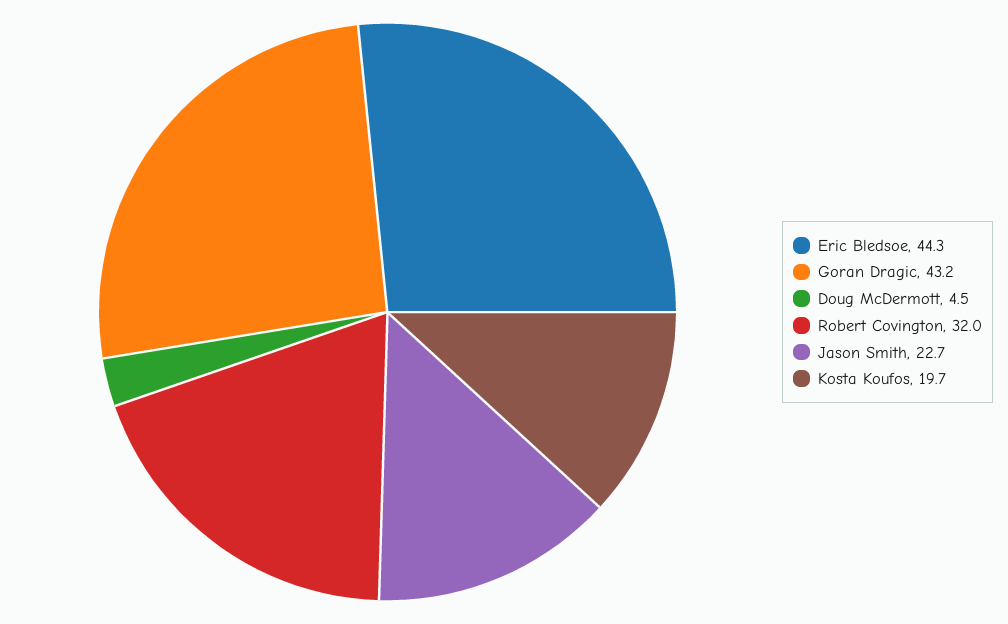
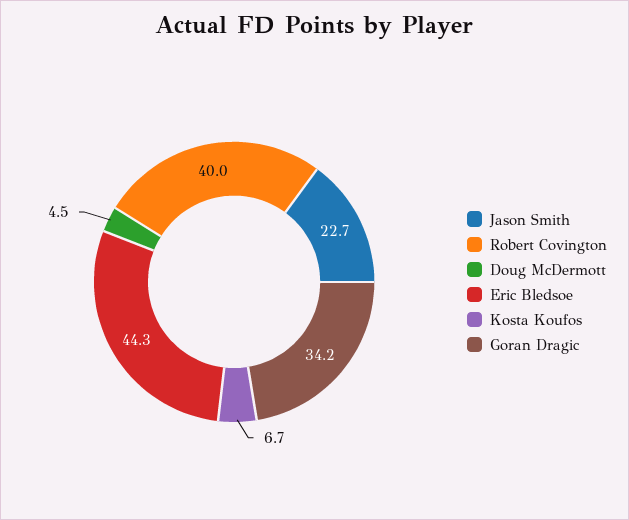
Goran Dragic: 43.2 -> 34.2
Robert Covington: 32 -> 40
Kosta Koufos: 19.7 -> 6.7

